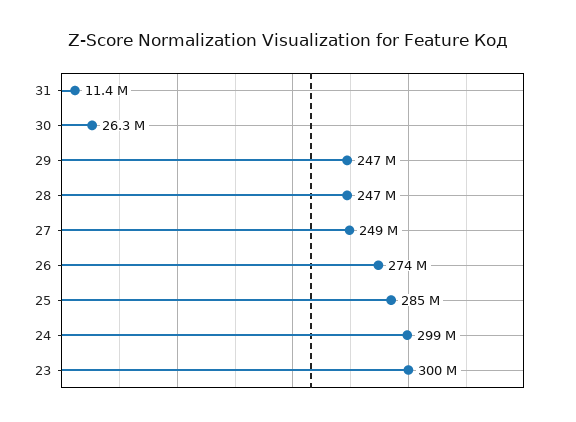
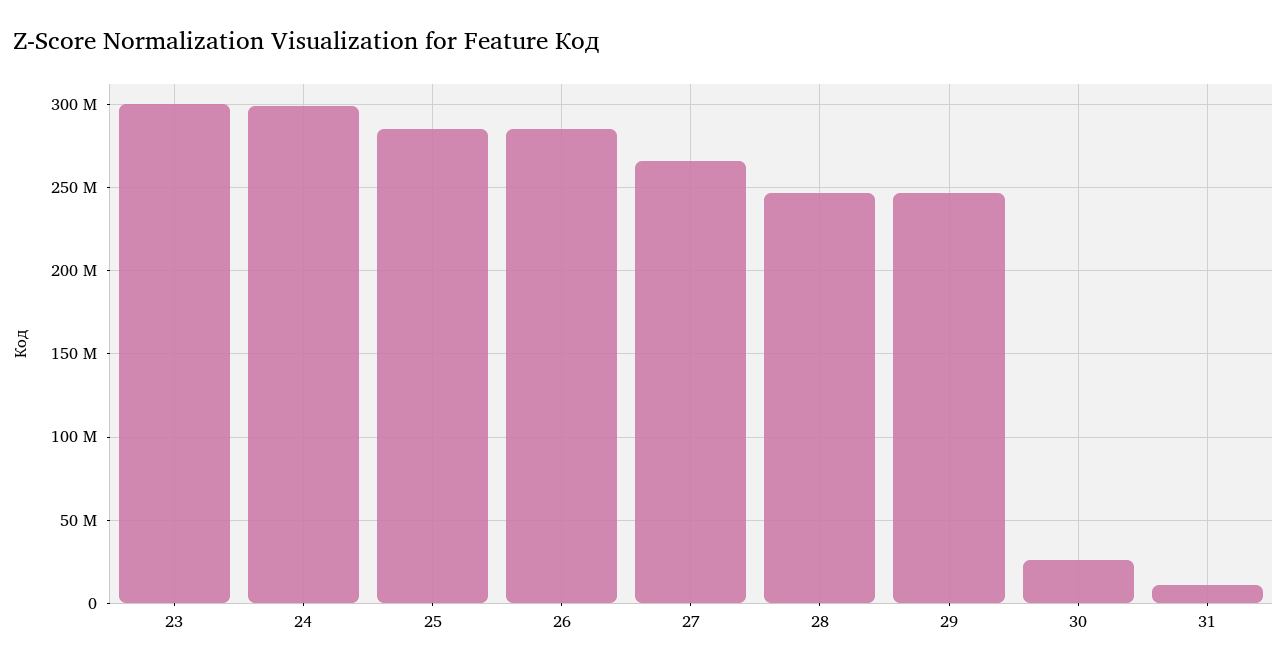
27: 249000000 -> 265000000
26: 274000000 -> 285000000

